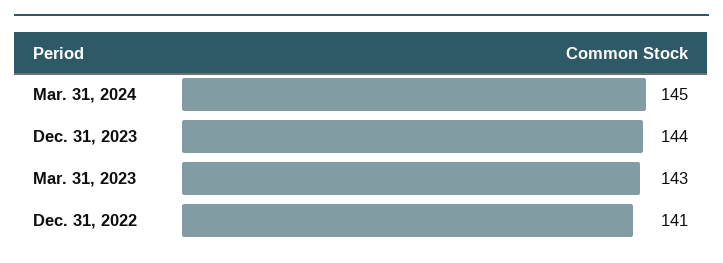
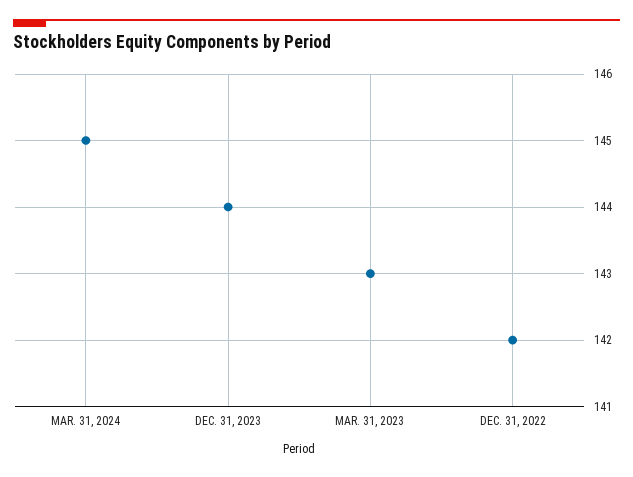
Dec. 31, 2022: 141 -> 142

